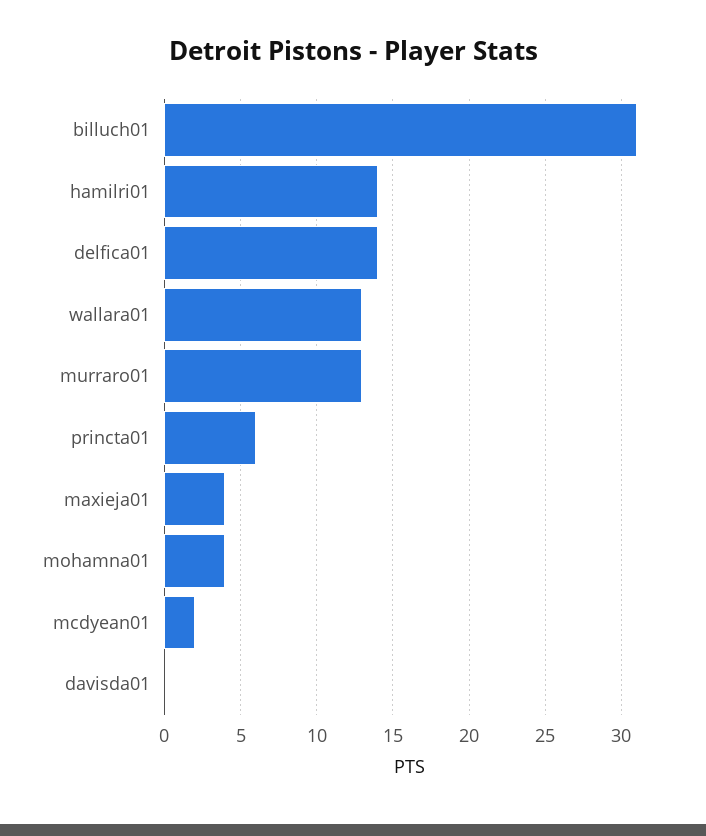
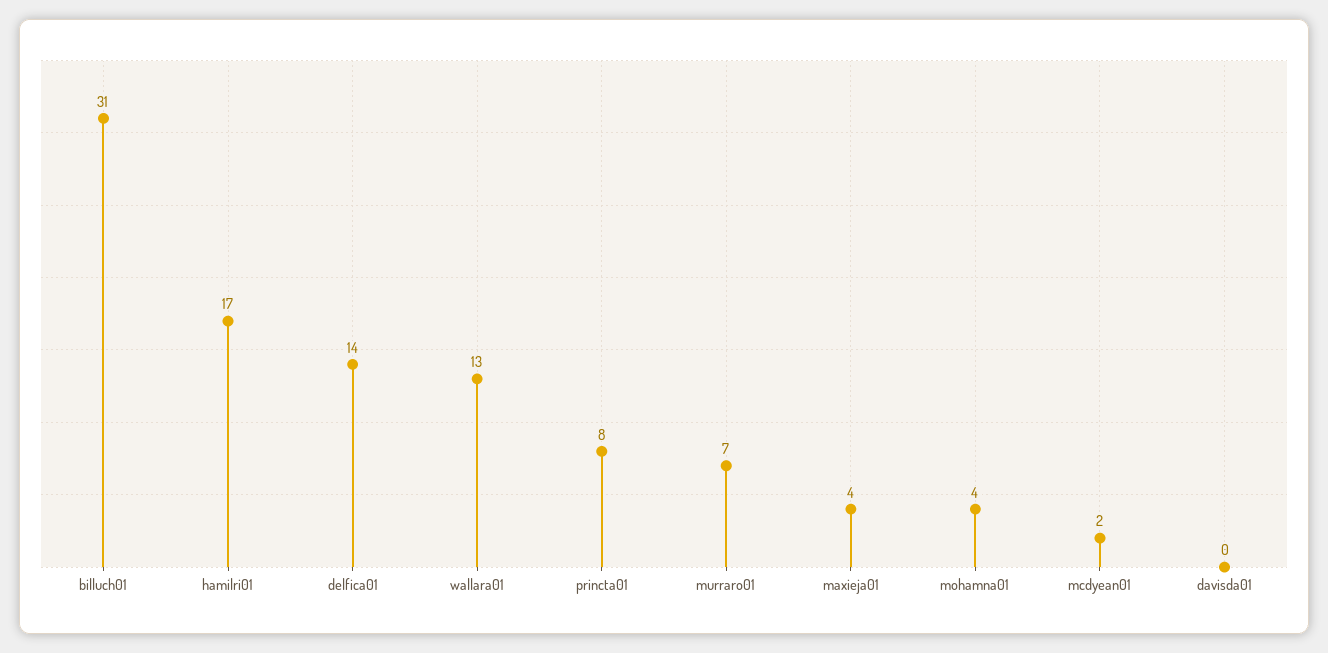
hamilri01: 14 -> 17
murraro01: 13 -> 7
princta01: 6 -> 8

